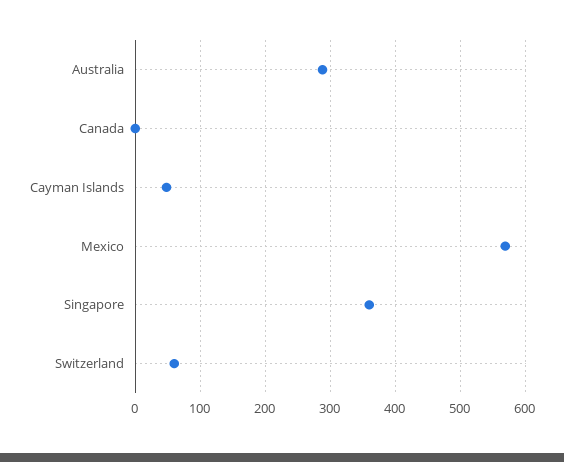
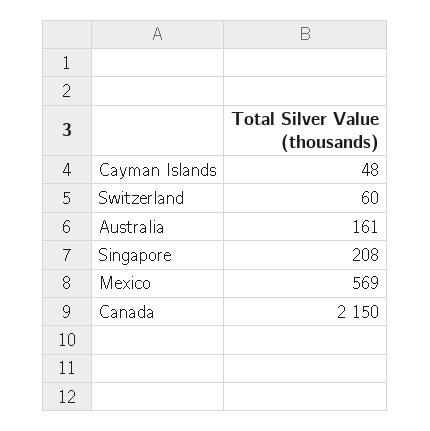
Australia: 290 -> 161
Canada: 0 -> 2150
Singapore: 360 -> 208

